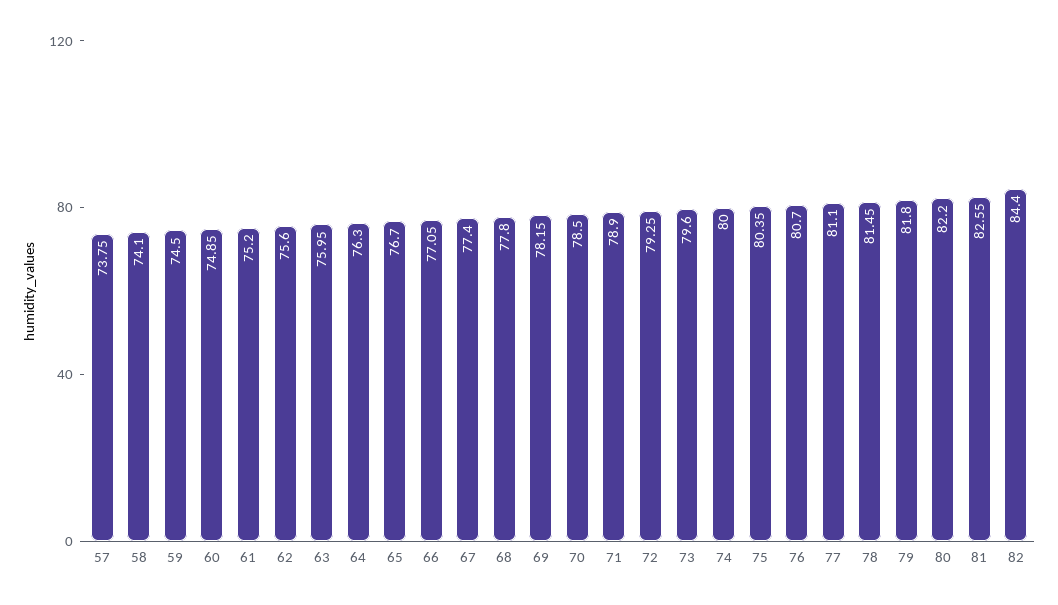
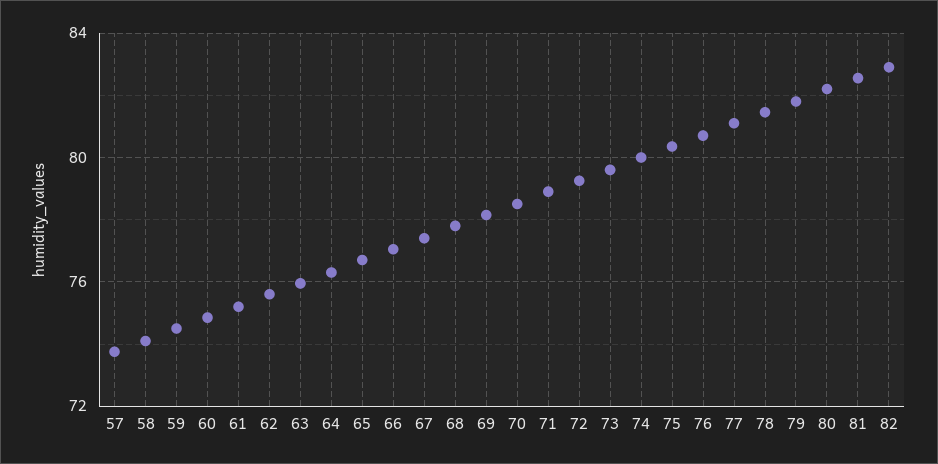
82: 84.4 -> 83

